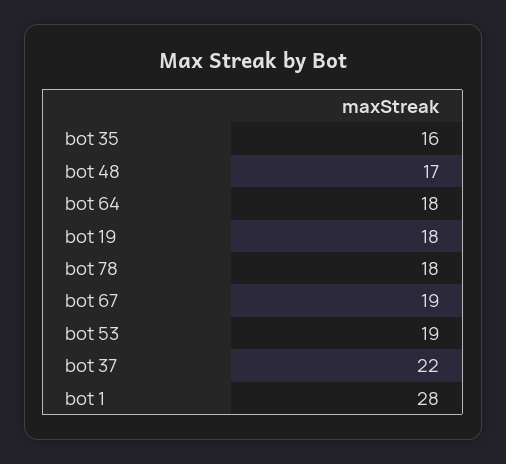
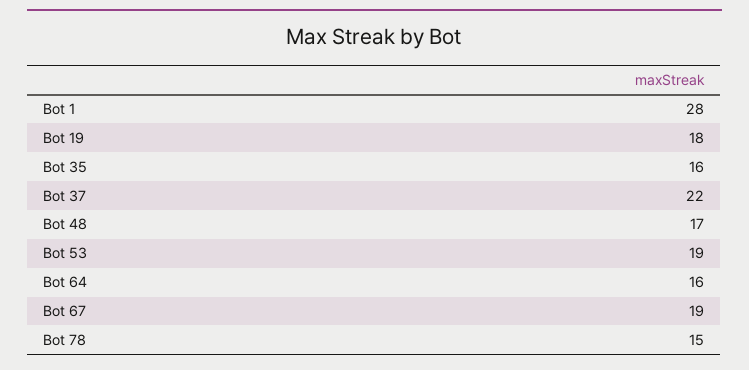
bot 64: 18 -> 16
bot 78: 18 -> 15

